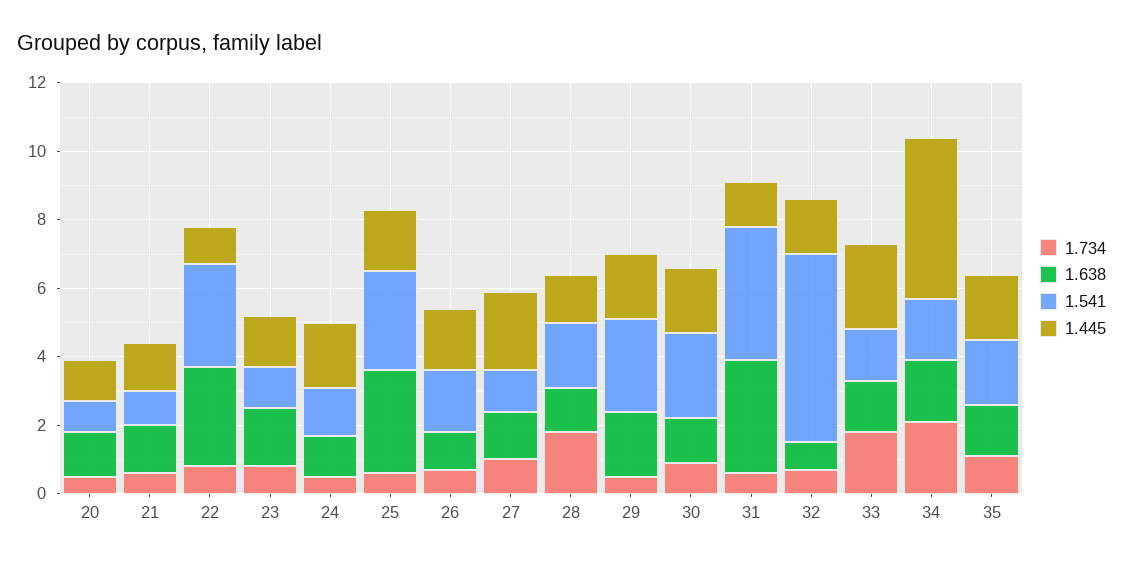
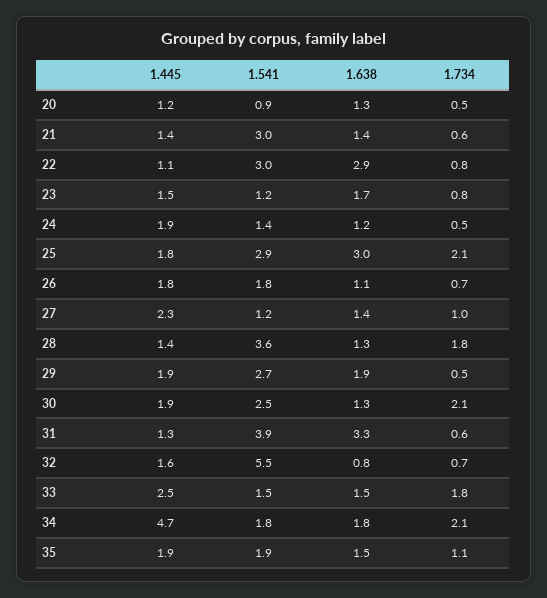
1.541, 21: 1 -> 3
1.734, 25: 0.5 -> 2.1
1.541, 28: 2 -> 3.6
1.734, 30: 1 -> 2.1

